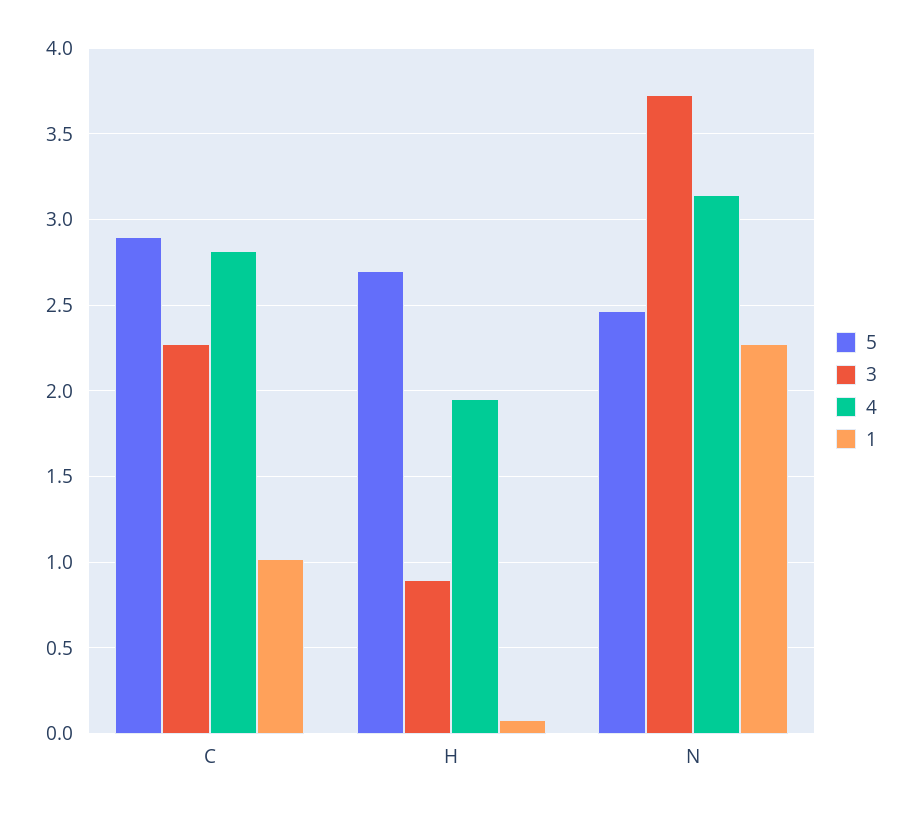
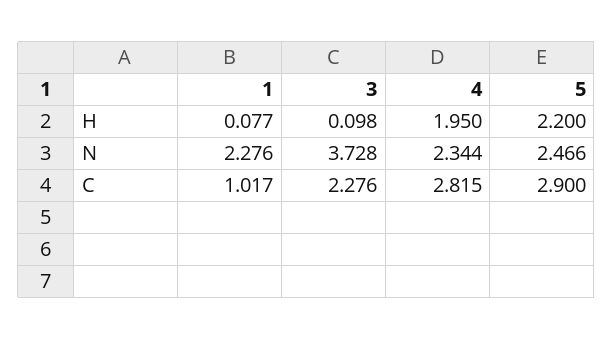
5, H: 2.7 -> 2.2
3, H: 0.9 -> 0.098
4, N: 3.15 -> 2.344

